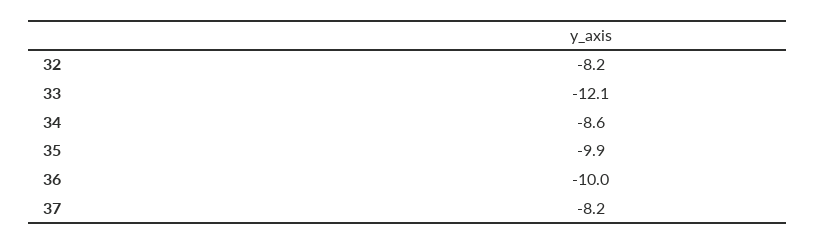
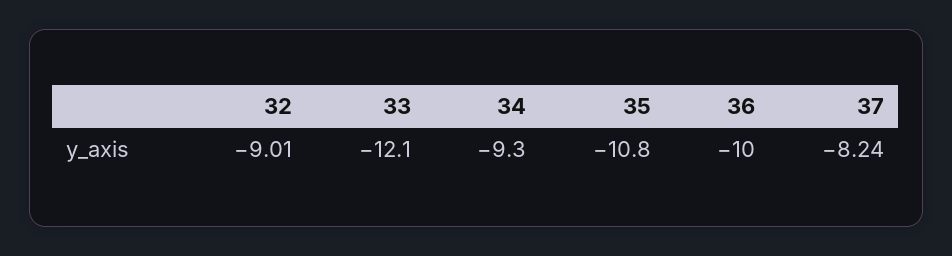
32: -8.2 -> -9.01
34: -8.6 -> -9.3
35: -9.9 -> -10.8

